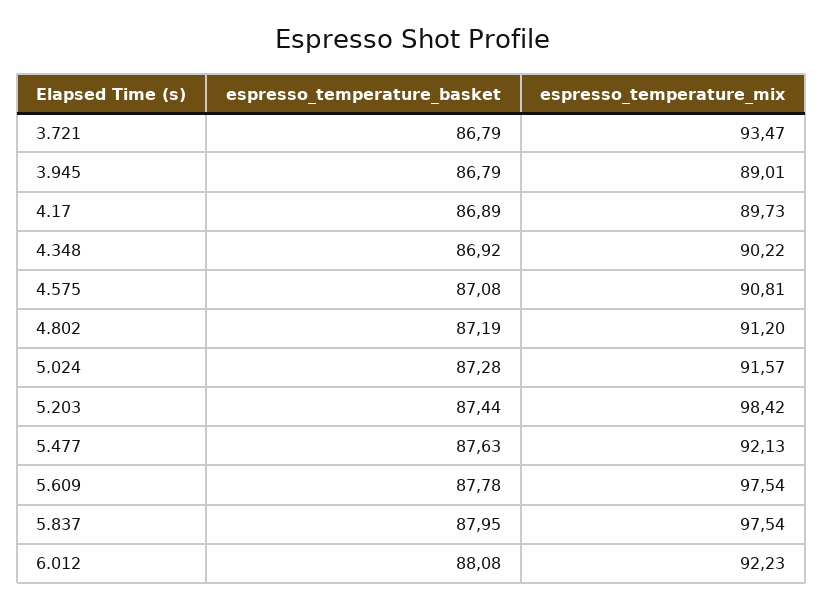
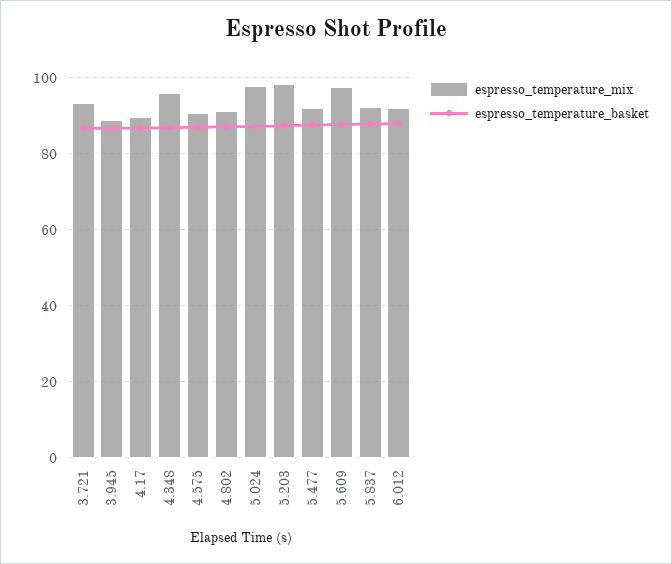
espresso_temperature_mix, 4.348: 90.22 -> 96
espresso_temperature_mix, 5.024: 91.57 -> 98
espresso_temperature_mix, 5.837: 97.54 -> 92

